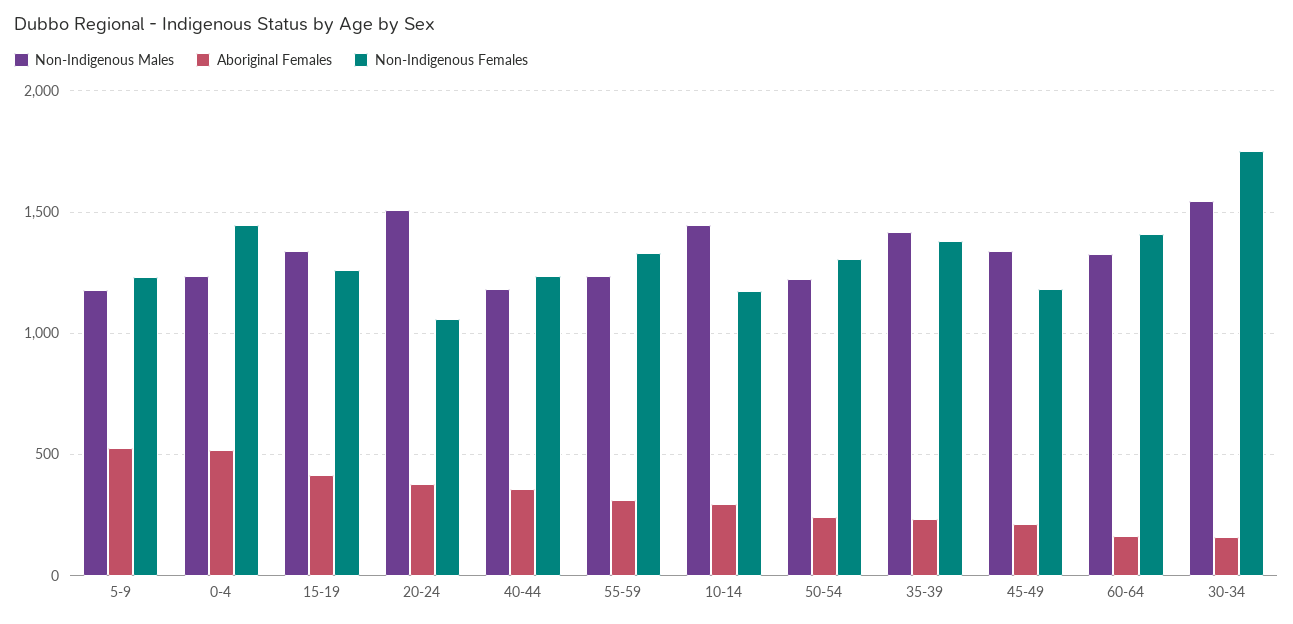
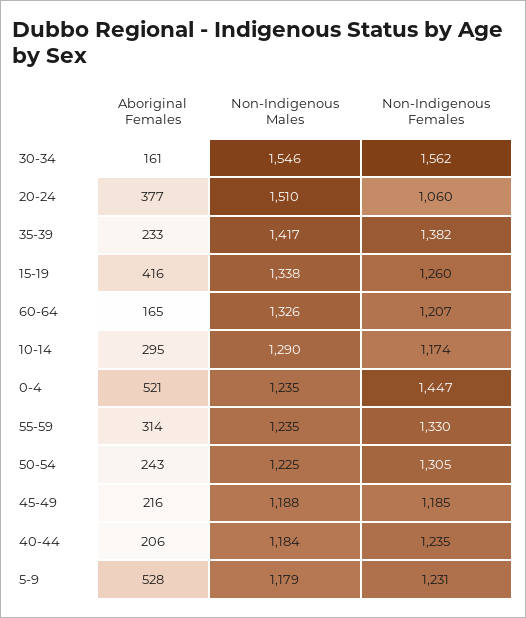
Aboriginal Females, 40-44: 350 -> 206
Non-Indigenous Males, 10-14: 1450 -> 1290
Non-Indigenous Males, 45-49: 1350 -> 1188
Non-Indigenous Females, 60-64: 1400 -> 1207
Non-Indigenous Females, 30-34: 1750 -> 1562

